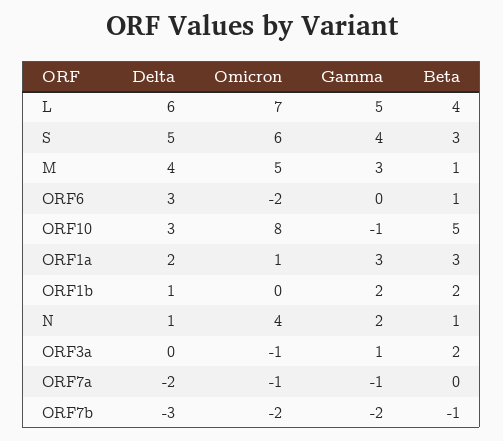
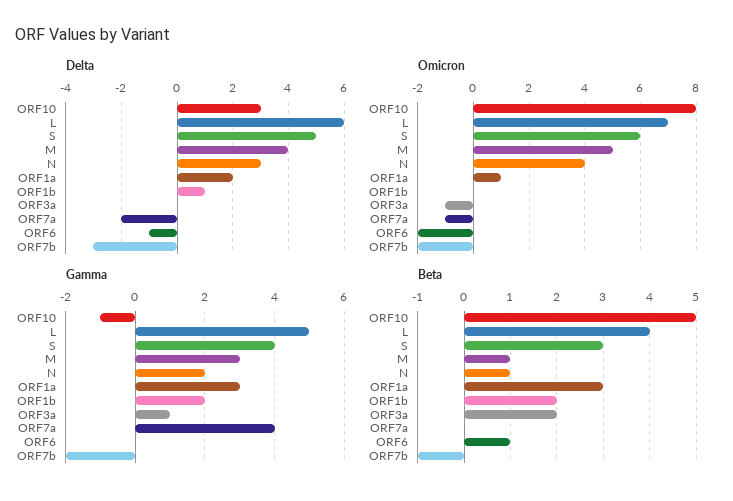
Delta, ORF6: 3 -> -1
Delta, N: 1 -> 3
Gamma, ORF7a: -1 -> 4

